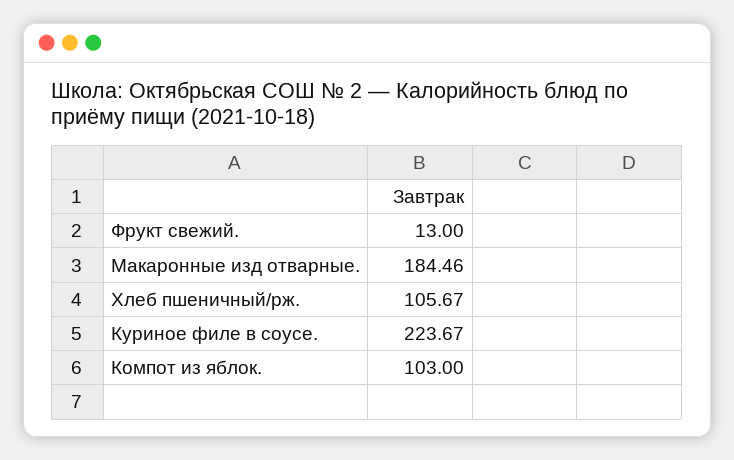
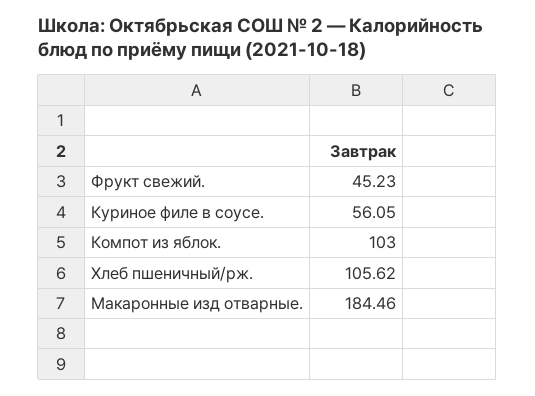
Фрукт свежий.: 13 -> 45.23
Хлеб пшеничный/рж.: 105.67 -> 105.62
Куриное филе в соусе.: 223.67 -> 56.05

